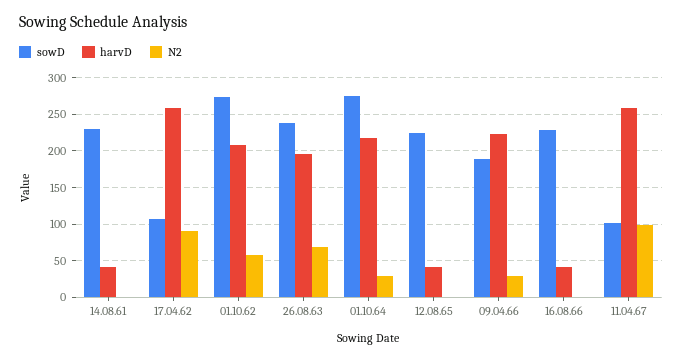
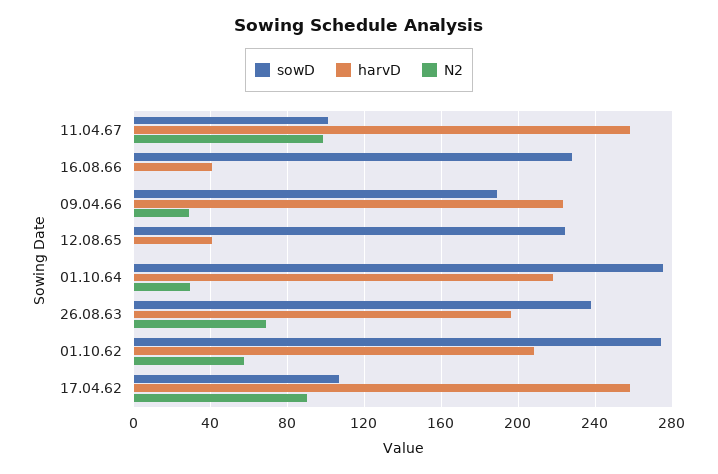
sowD, 14.08.61: 230 -> none
harvD, 14.08.61: 40 -> none
N2, 14.08.61: 0 -> none

